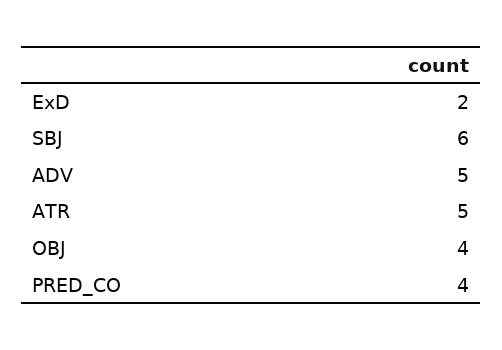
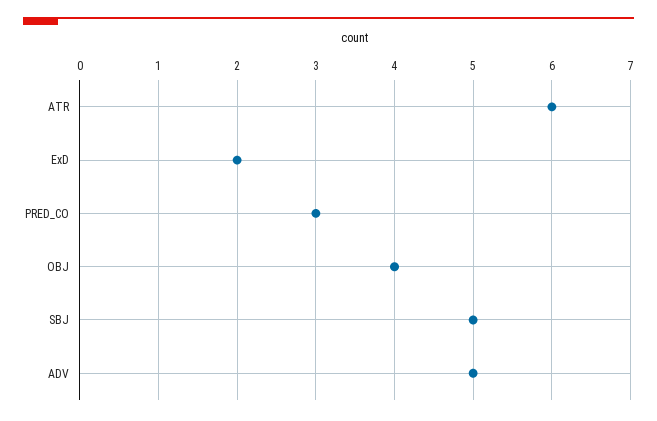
SBJ: 6 -> 5
ATR: 5 -> 6
PRED_CO: 4 -> 3

